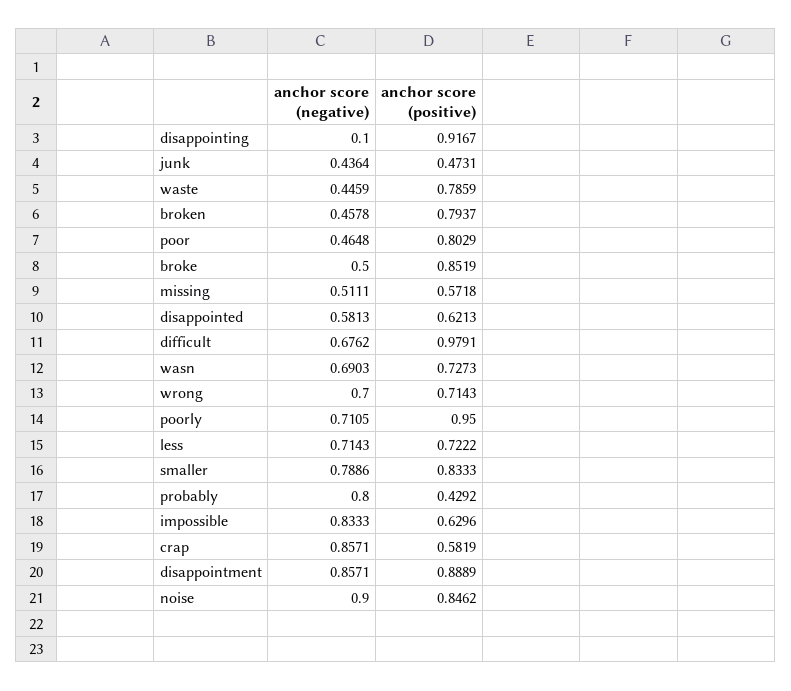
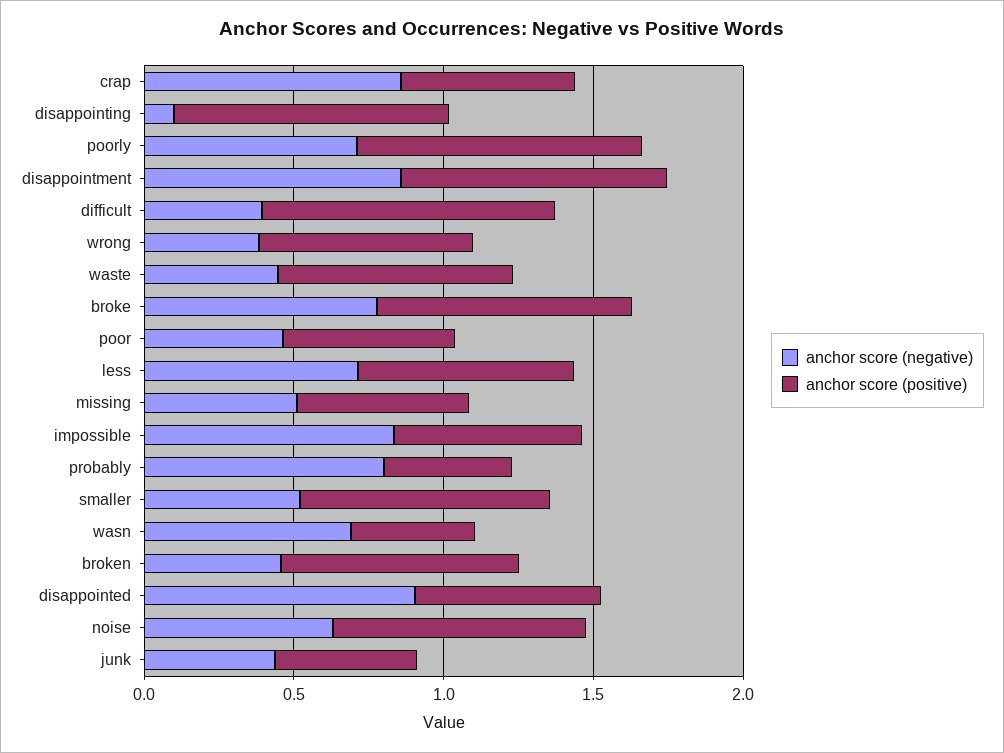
anchor score (positive), poor: 0.8029 -> 0.6
anchor score (negative), broke: 0.5 -> 0.8
anchor score (negative), disappointed: 0.5813 -> 0.9
anchor score (negative), difficult: 0.6762 -> 0.4
anchor score (positive), wasn: 0.7273 -> 0.4
anchor score (negative), wrong: 0.7 -> 0.4
anchor score (negative), smaller: 0.7886 -> 0.5
anchor score (negative), noise: 0.9 -> 0.6

